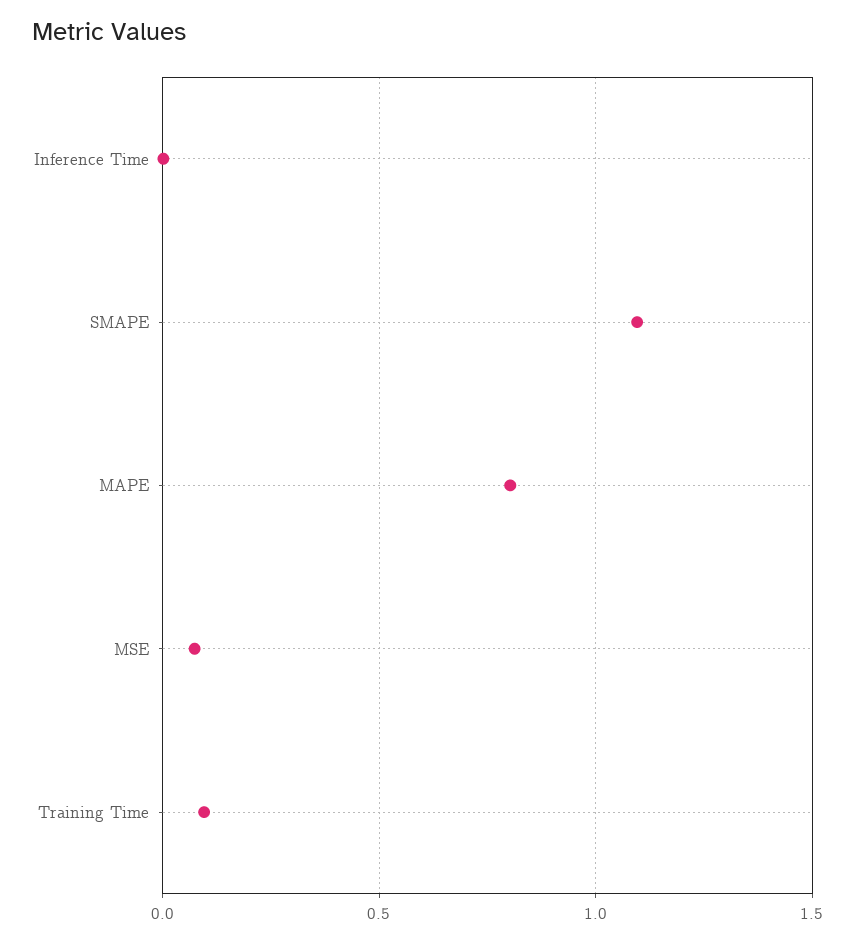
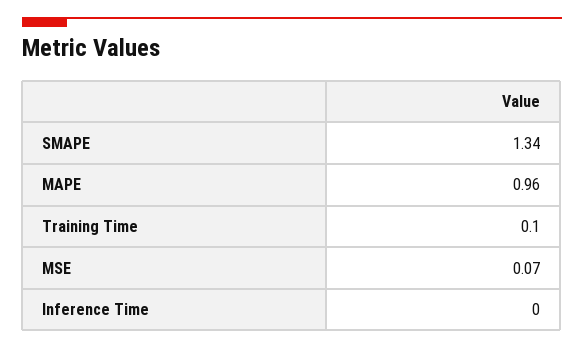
SMAPE: 1.1 -> 1.34
MAPE: 0.8 -> 0.96

